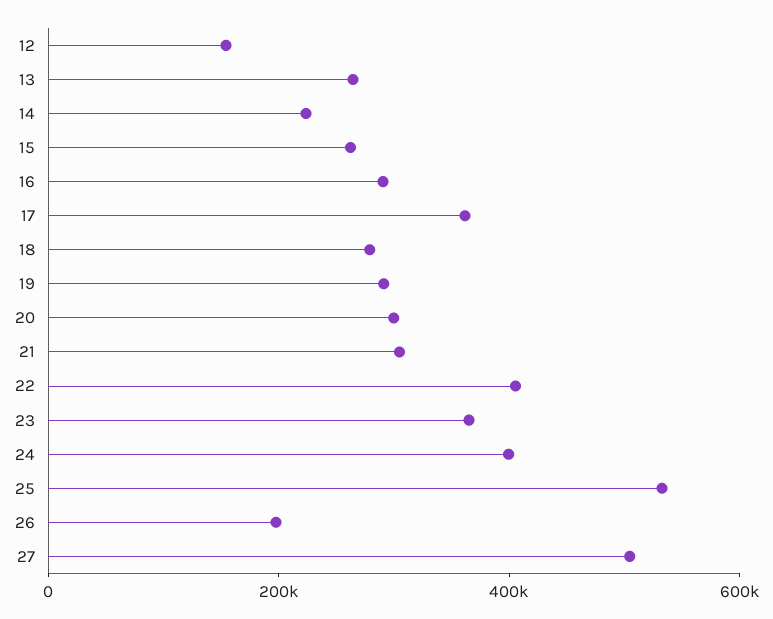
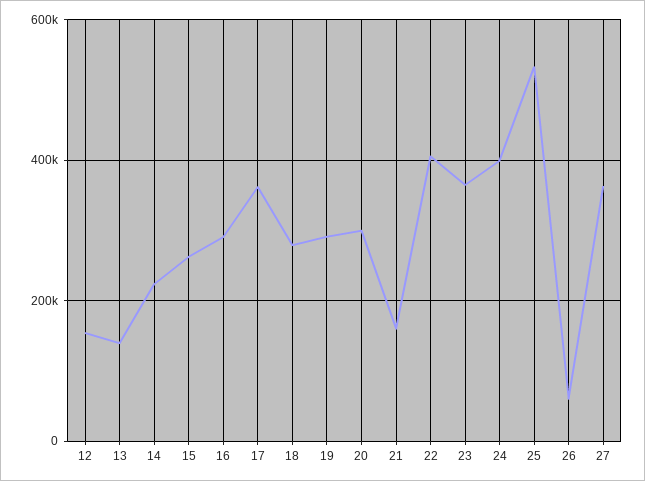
13: 250000 -> 140000
21: 300000 -> 160000
26: 200000 -> 60000
27: 500000 -> 360000

